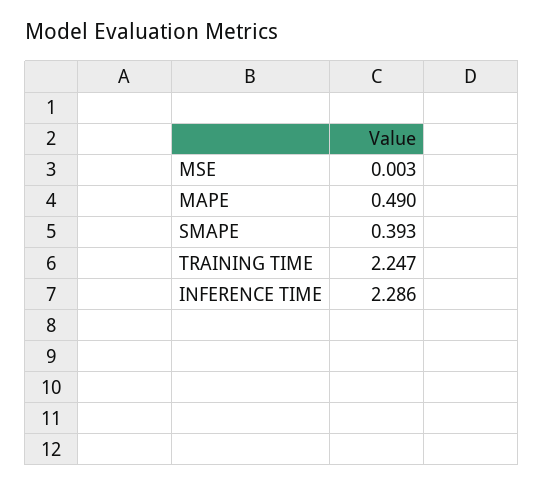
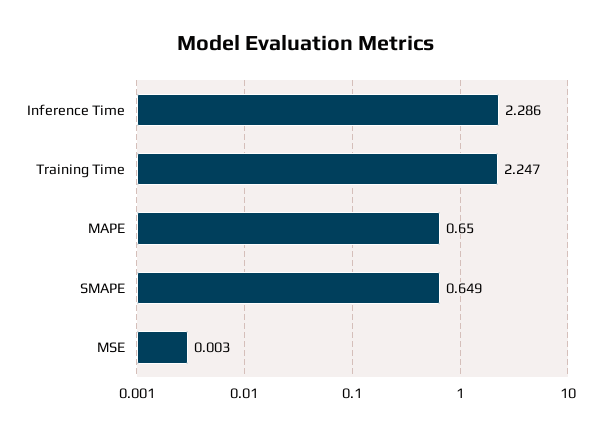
MAPE: 0.49 -> 0.65
SMAPE: 0.393 -> 0.649

